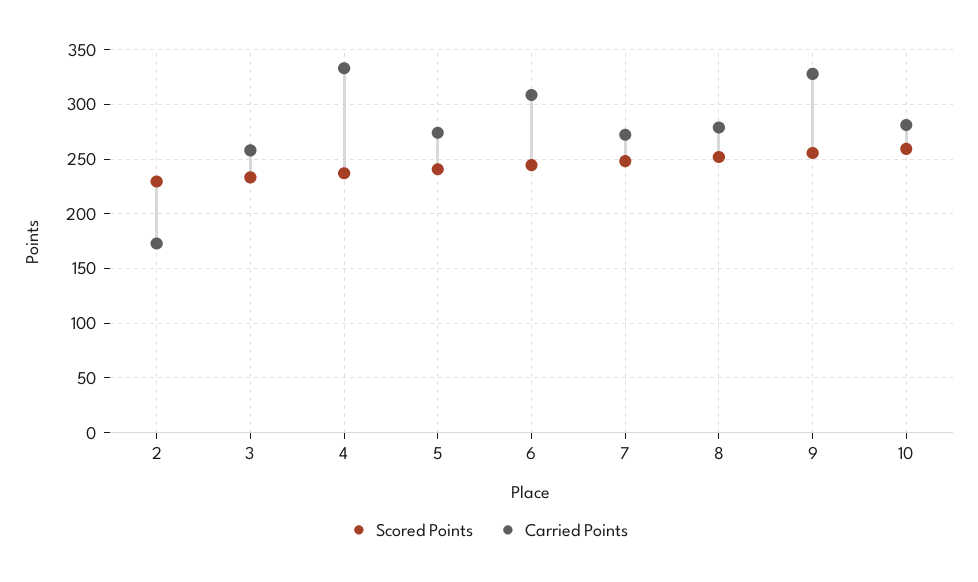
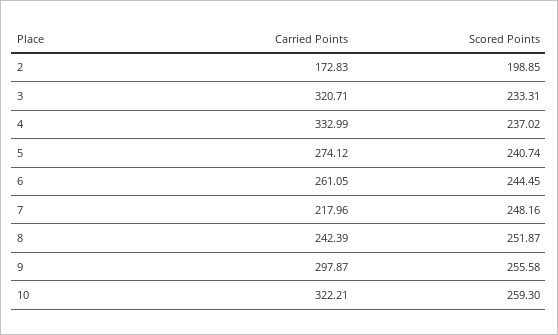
Scored Points, 2: 230 -> 198.85
Carried Points, 3: 260 -> 320.71
Carried Points, 6: 310 -> 261.05
Carried Points, 7: 270 -> 217.96
Carried Points, 8: 280 -> 242.39
Carried Points, 9: 330 -> 297.87
Carried Points, 10: 280 -> 322.21

